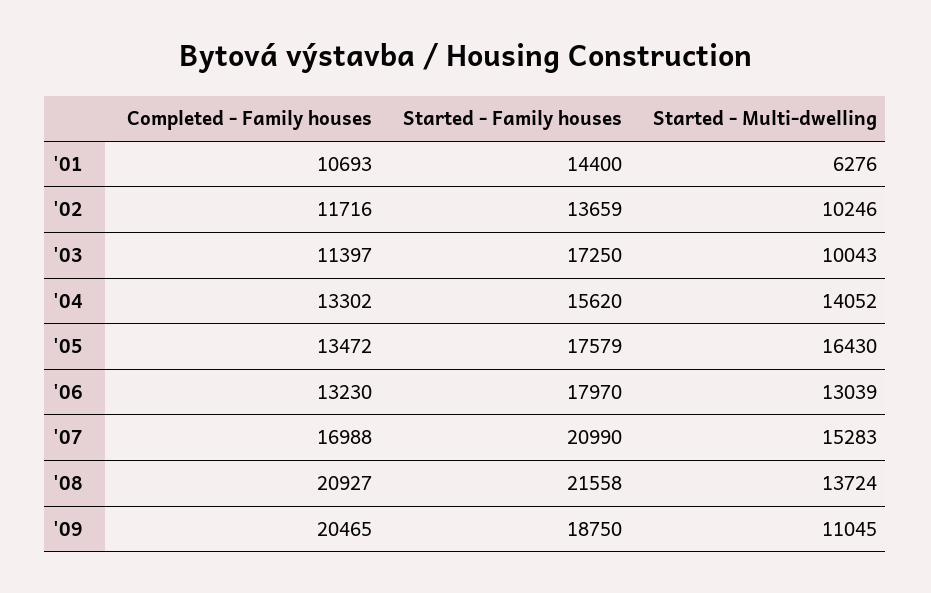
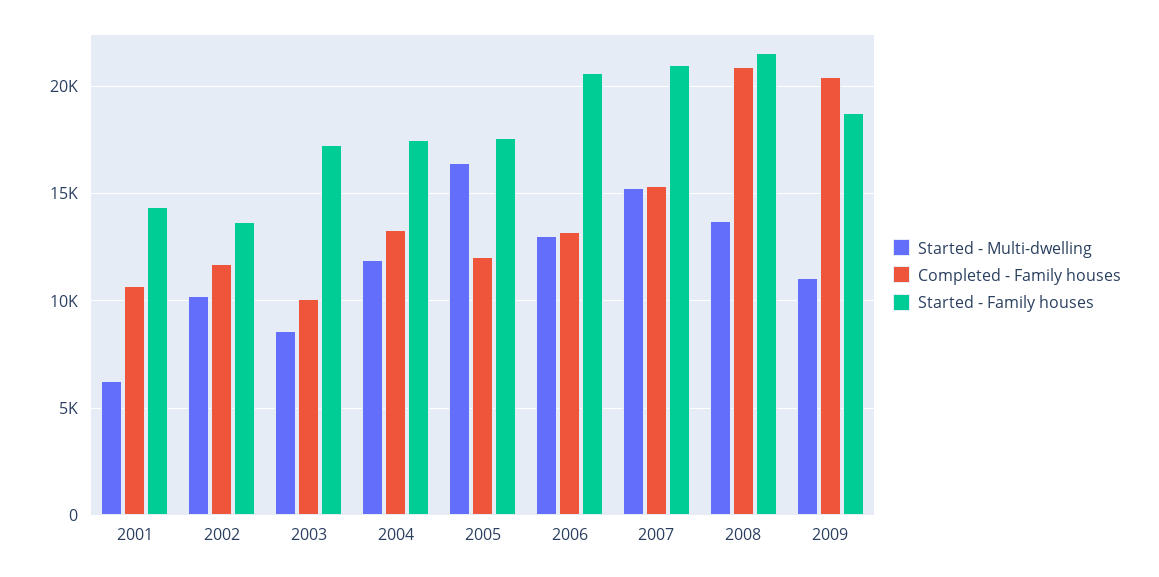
Completed - Family houses, '03: 11397 -> 10000
Started - Multi-dwelling, '03: 10043 -> 8500
Started - Family houses, '04: 15620 -> 17500
Started - Multi-dwelling, '04: 14052 -> 12000
Completed - Family houses, '05: 13472 -> 12000
Started - Family houses, '06: 17970 -> 20500
Completed - Family houses, '07: 16988 -> 15500

